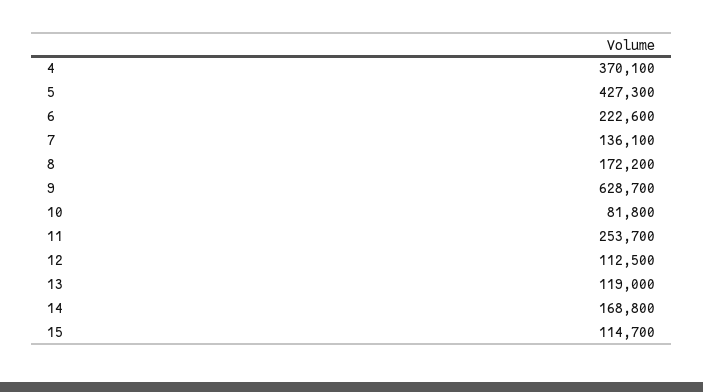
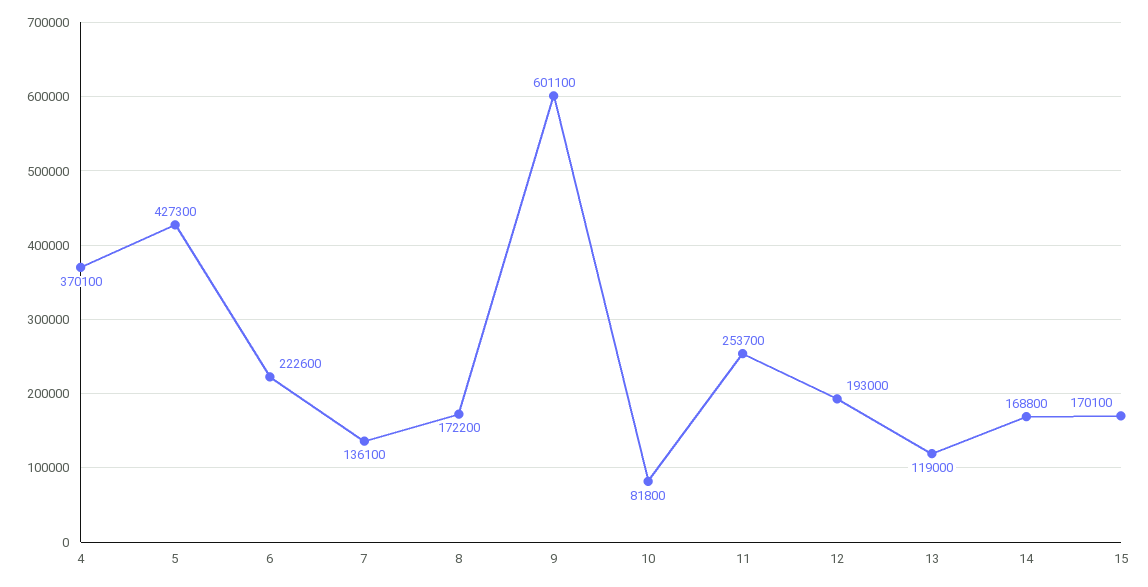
9: 628700 -> 601100
12: 112500 -> 193000
15: 114700 -> 170100

